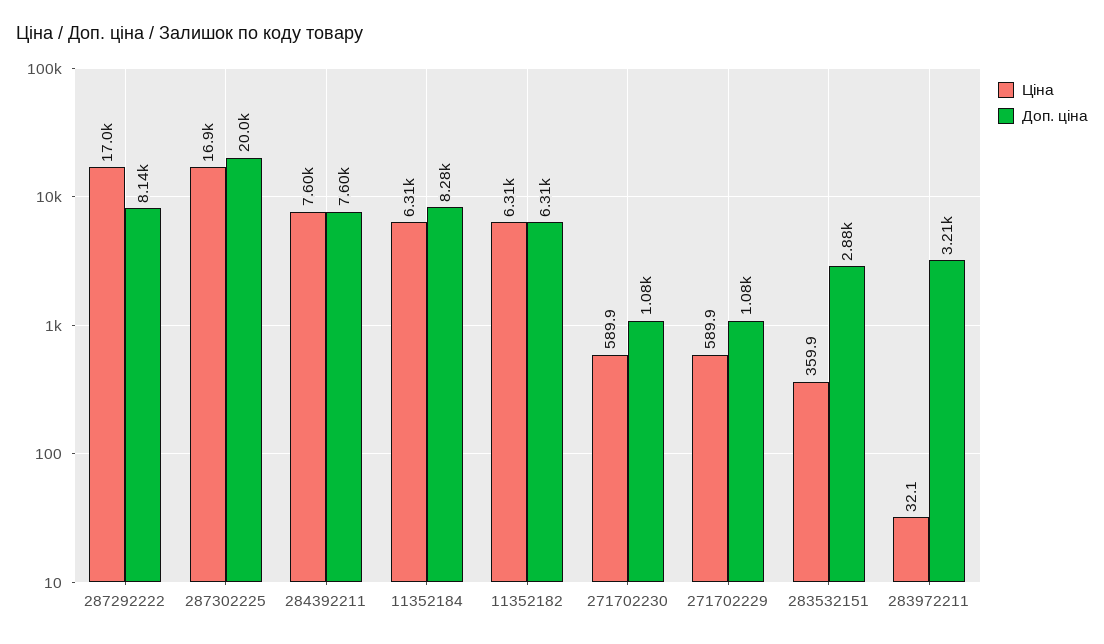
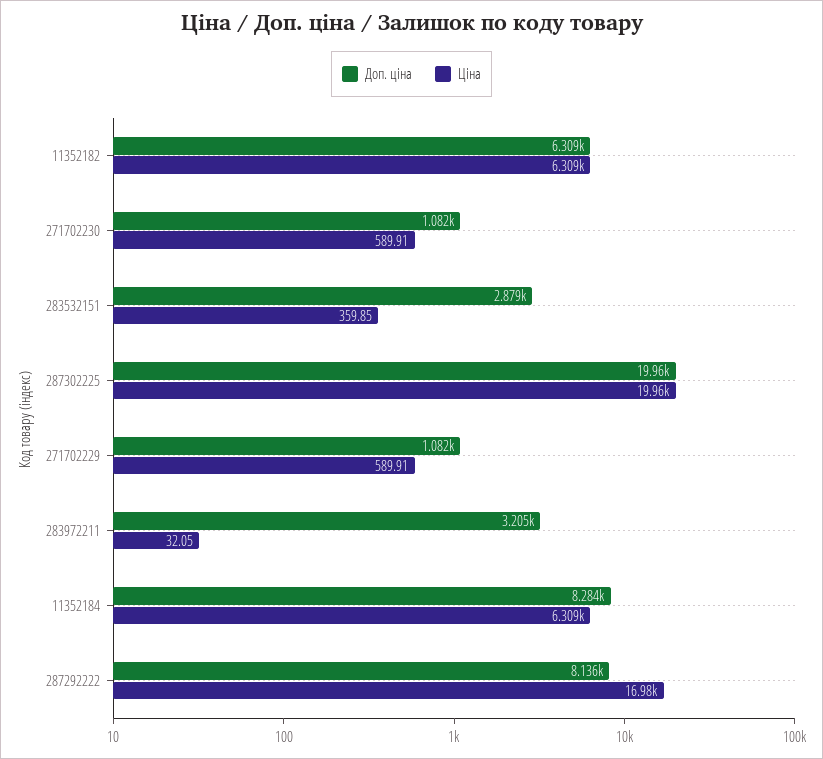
Ціна, 287302225: 16900 -> 19960
Ціна, 284392211: 7600 -> none
Доп. ціна, 284392211: 7600 -> none

